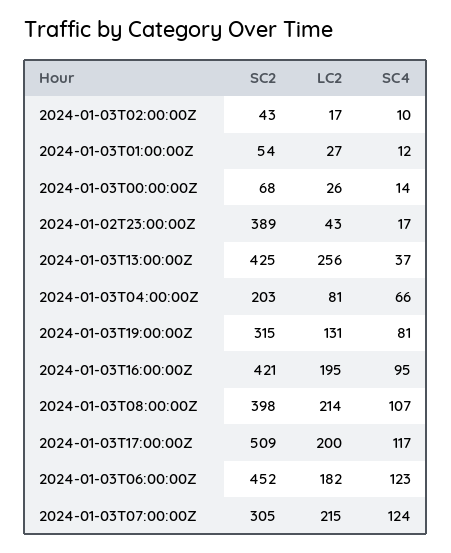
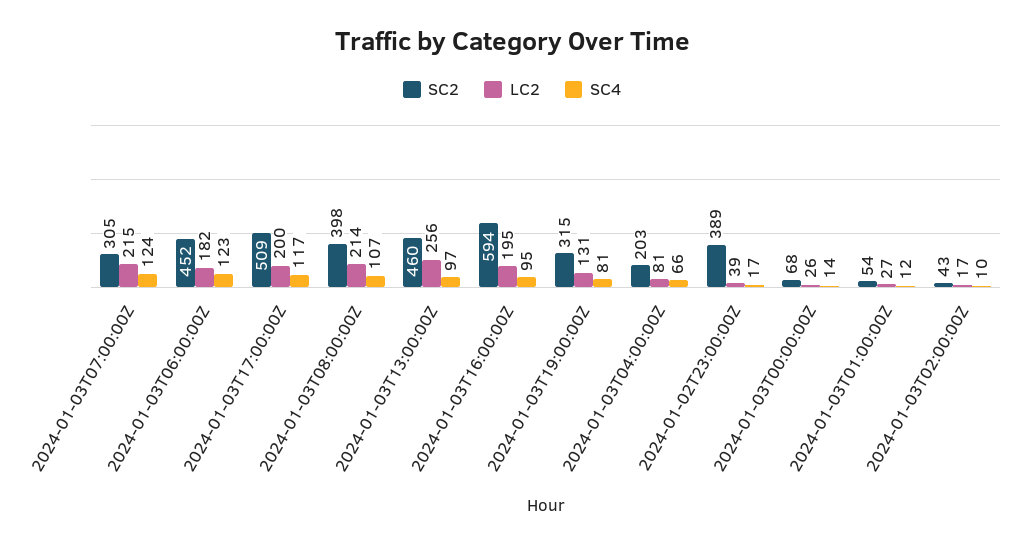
LC2, 2024-01-02T23:00:00Z: 43 -> 39
SC2, 2024-01-03T13:00:00Z: 425 -> 460
SC4, 2024-01-03T13:00:00Z: 37 -> 97
SC2, 2024-01-03T16:00:00Z: 421 -> 594

